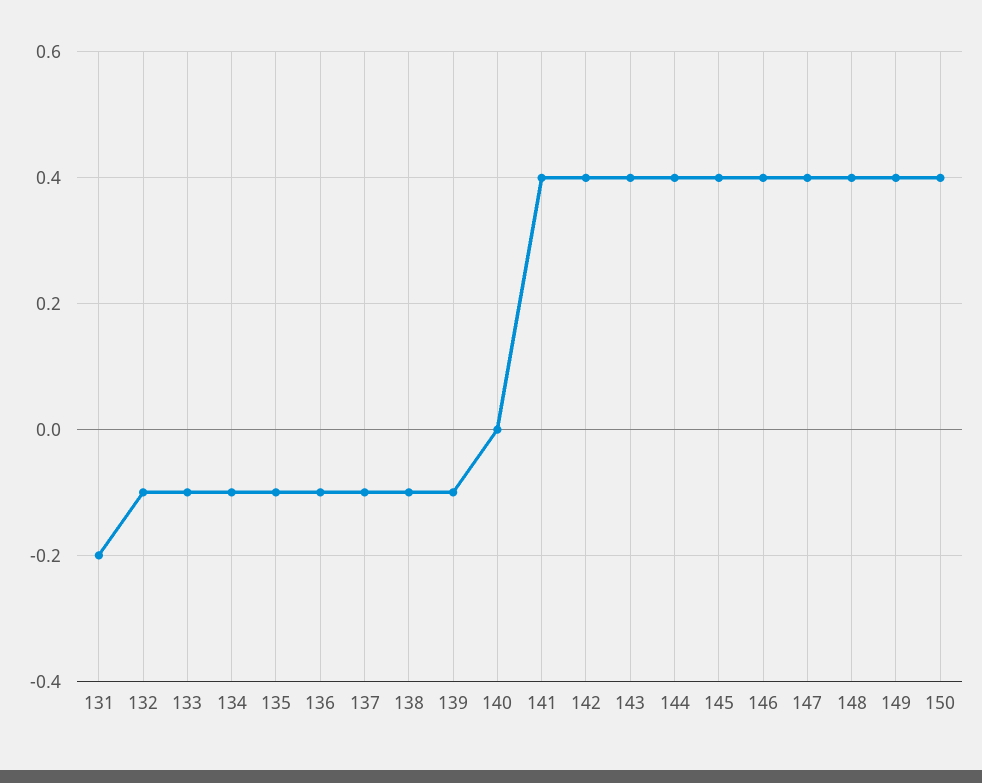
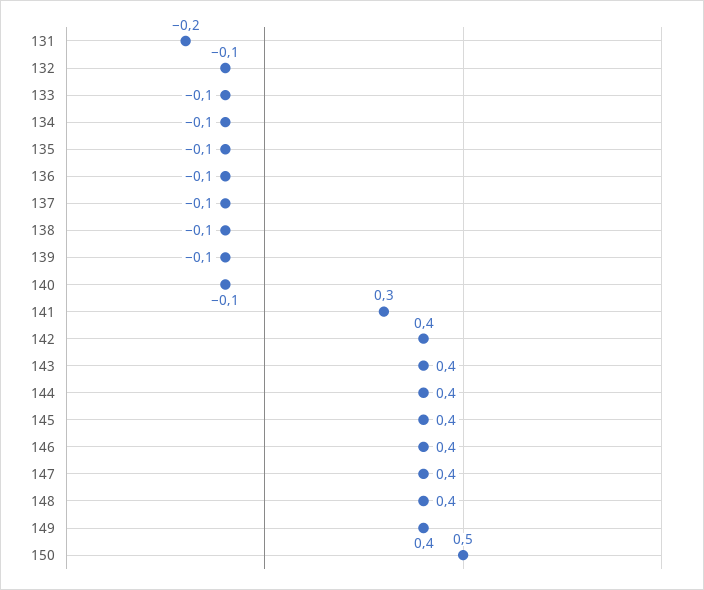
140: 0 -> -0.1
141: 0.4 -> 0.3
150: 0.4 -> 0.5

